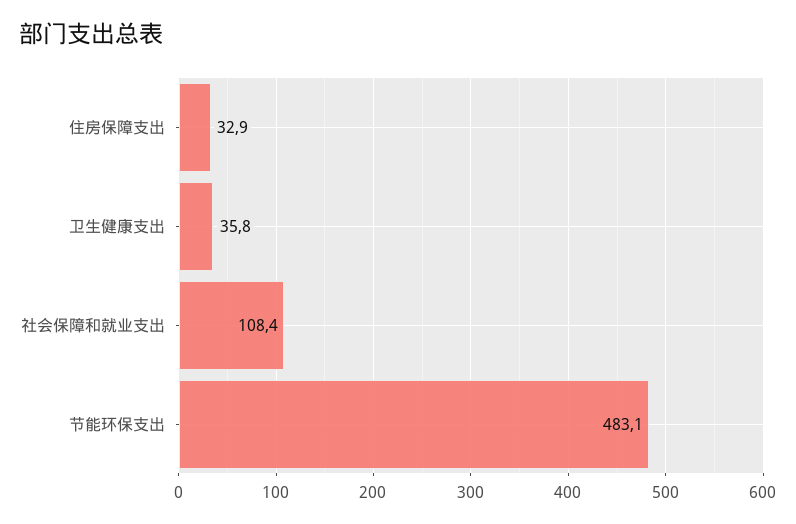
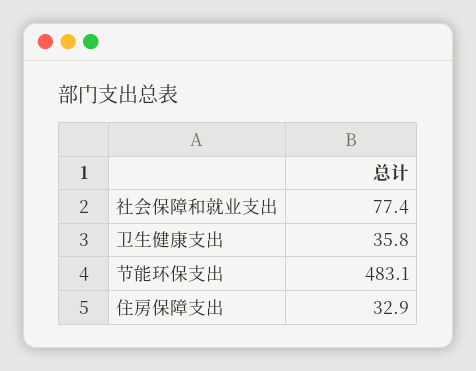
社会保障和就业支出: 108.4 -> 77.4

